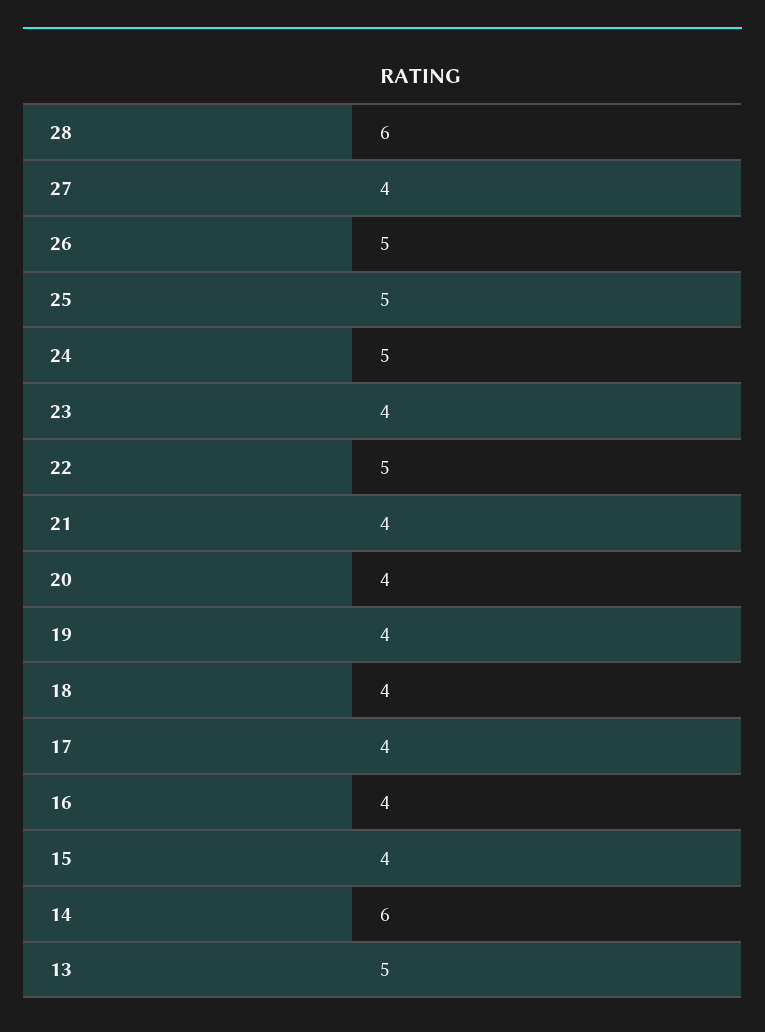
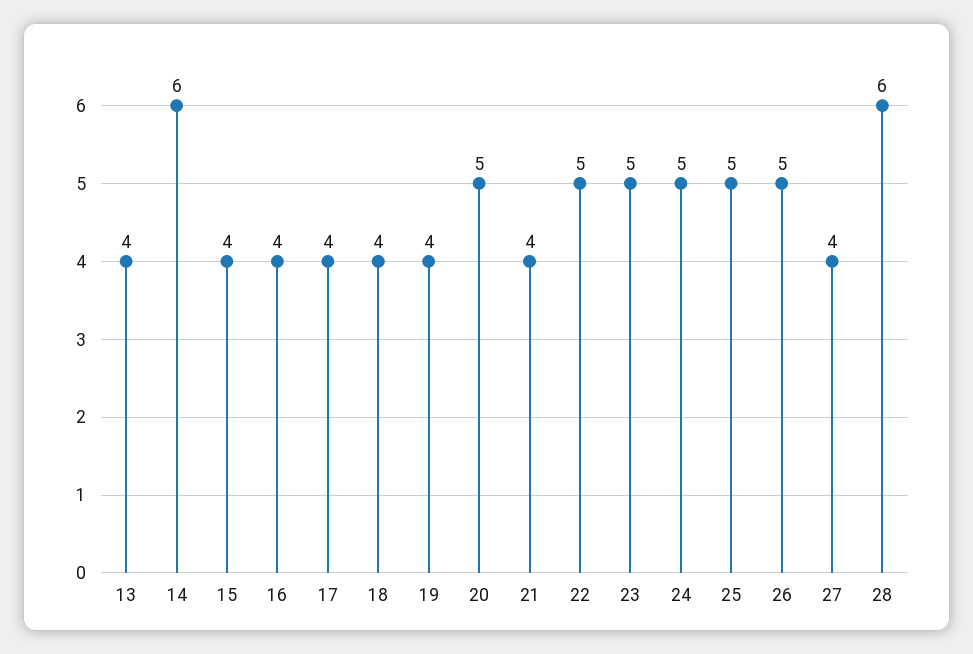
23: 4 -> 5
20: 4 -> 5
13: 5 -> 4

